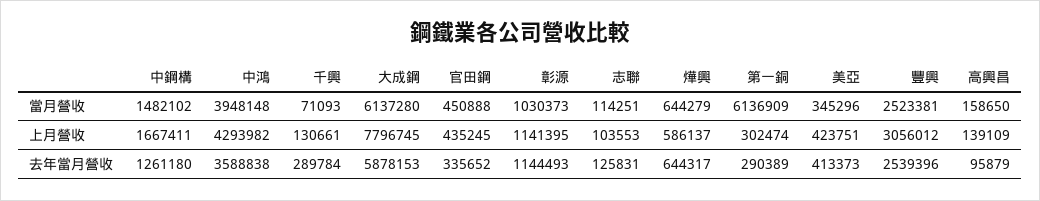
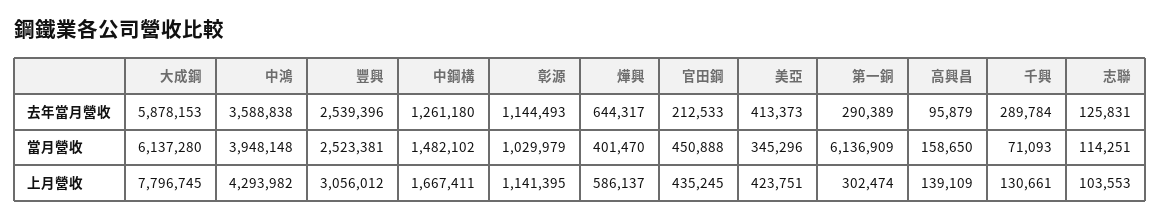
彰源, 當月營收: 1030373 -> 1029979
燁興, 當月營收: 644279 -> 401470
官田鋼, 去年當月營收: 335652 -> 212533

